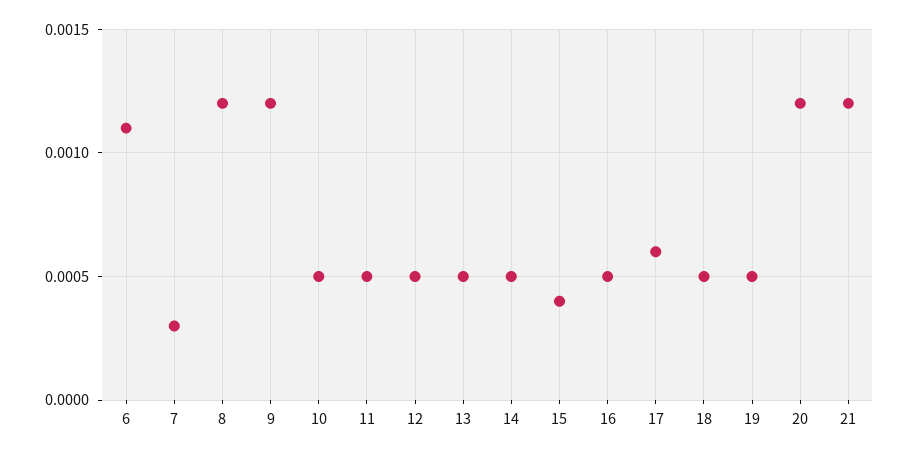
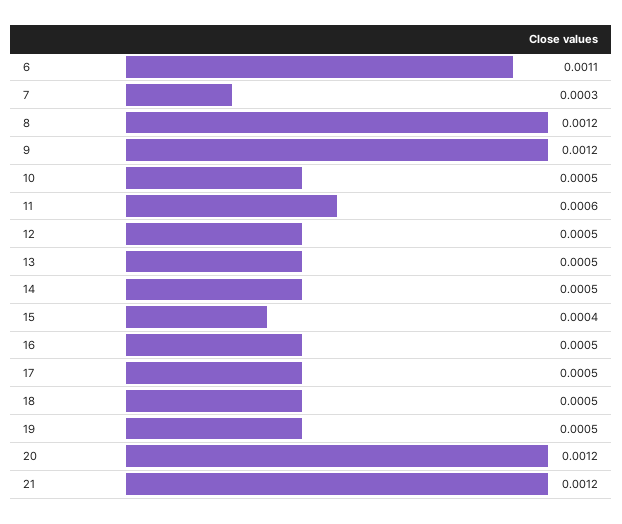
11: 0.0005 -> 0.0006
17: 0.0006 -> 0.0005

